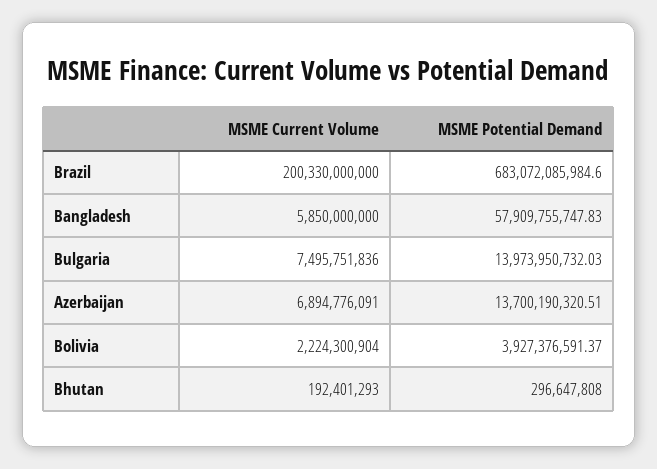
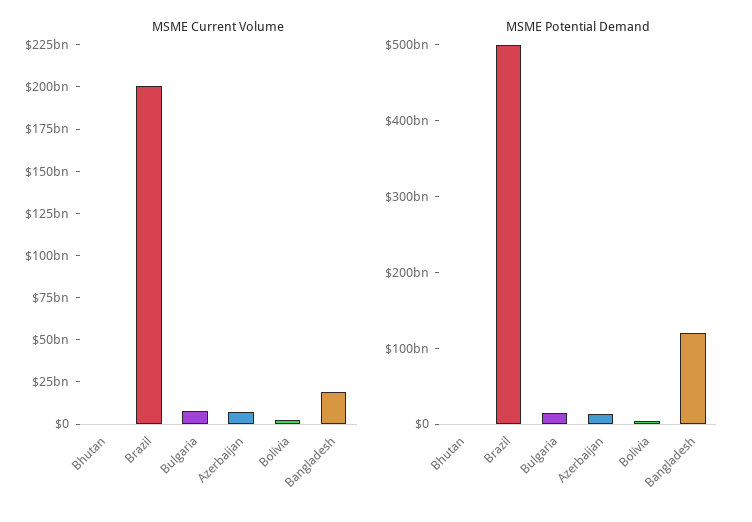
MSME Potential Demand, Brazil: 683072085984.6 -> 500000000000
MSME Current Volume, Bangladesh: 5850000000 -> 20000000000
MSME Potential Demand, Bangladesh: 57909755747.83 -> 120000000000

